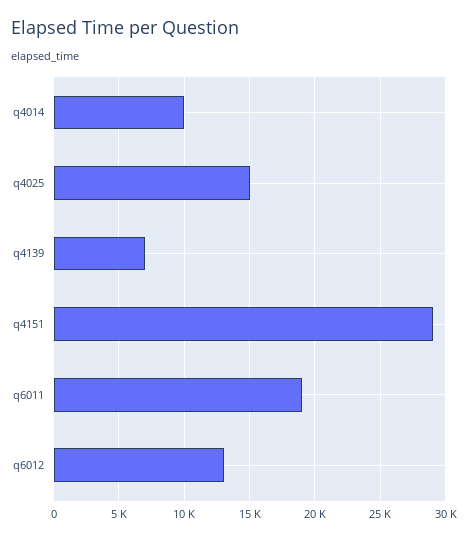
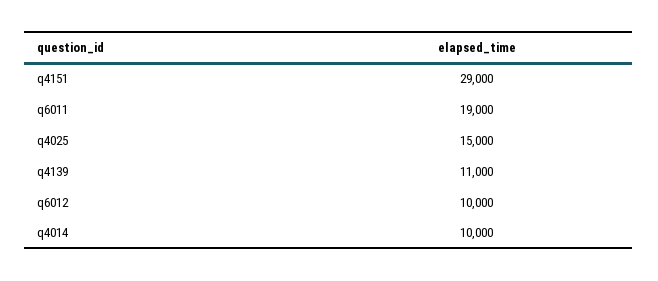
q4139: 7000 -> 11000
q6012: 13000 -> 10000

